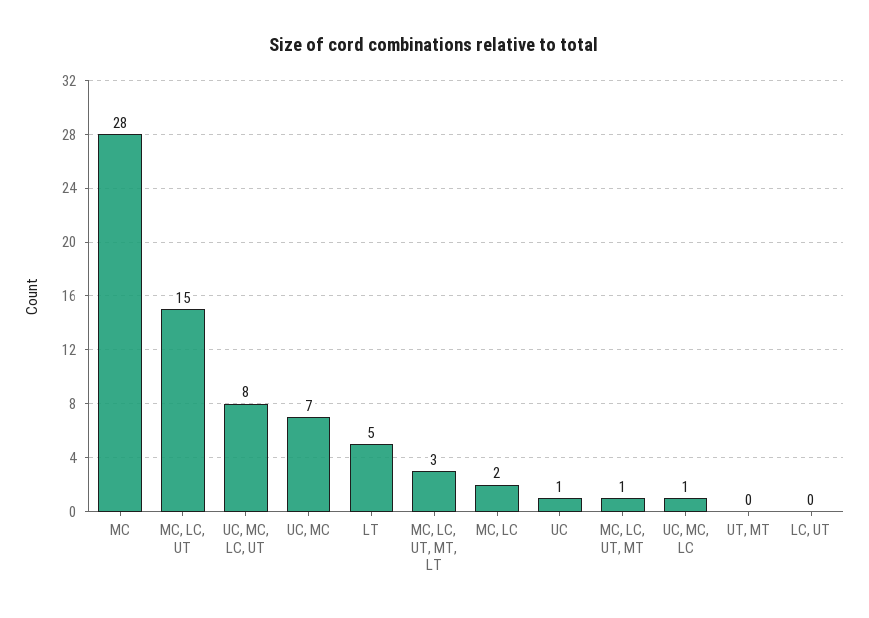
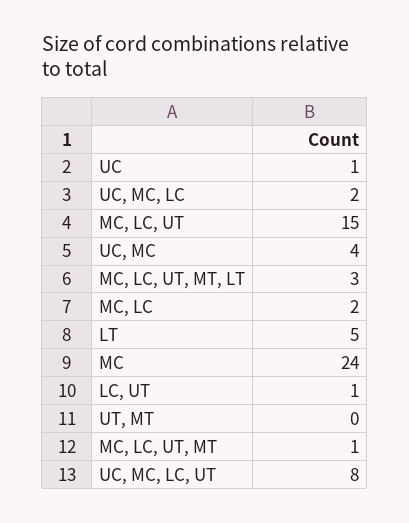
MC: 28 -> 24
UC, MC: 7 -> 4
UC, MC, LC: 1 -> 2
LC, UT: 0 -> 1

